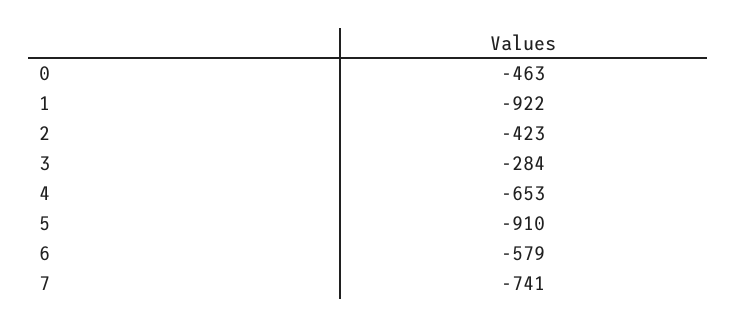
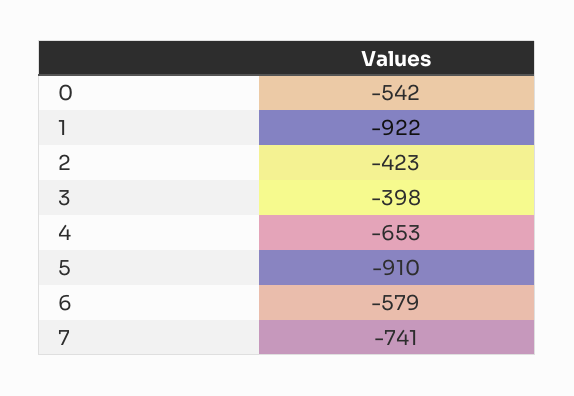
0: -463 -> -542
3: -284 -> -398

